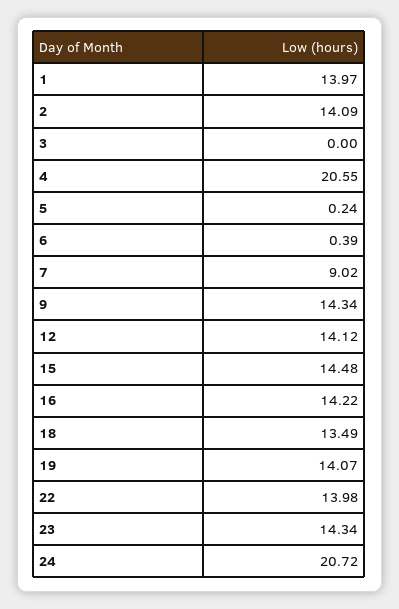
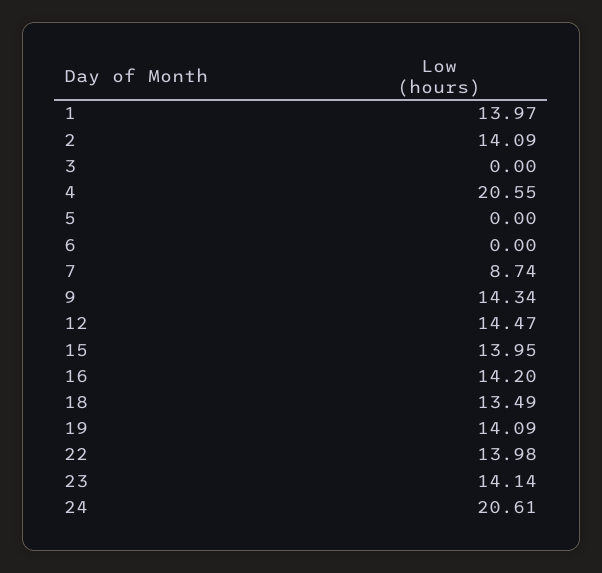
5: 0.24 -> 0
6: 0.39 -> 0
7: 9.02 -> 8.74
12: 14.12 -> 14.47
15: 14.48 -> 13.95
16: 14.22 -> 14.2
19: 14.07 -> 14.09
23: 14.34 -> 14.14
24: 20.72 -> 20.61

